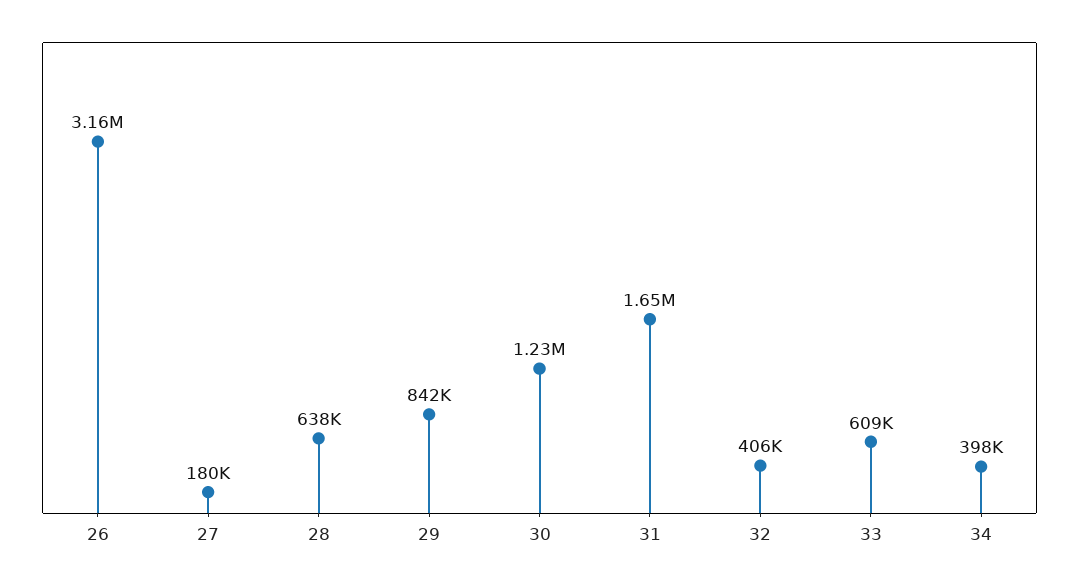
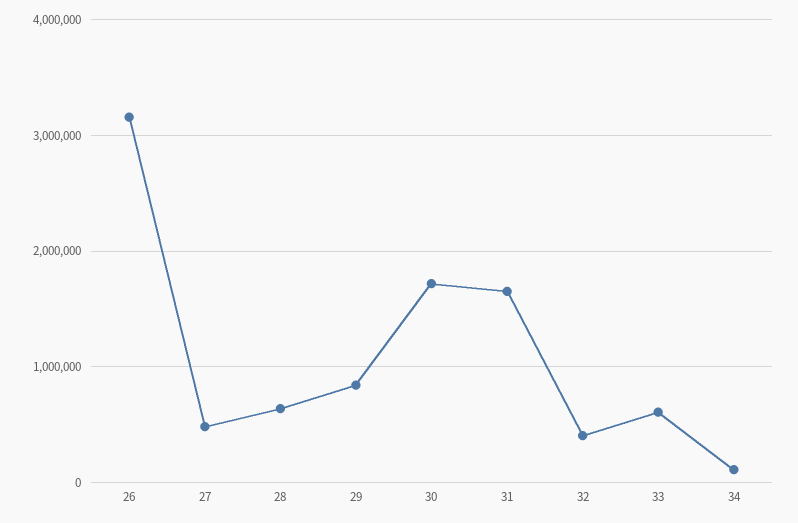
27: 180000 -> 500000
30: 1230000 -> 1700000
34: 398000 -> 100000

